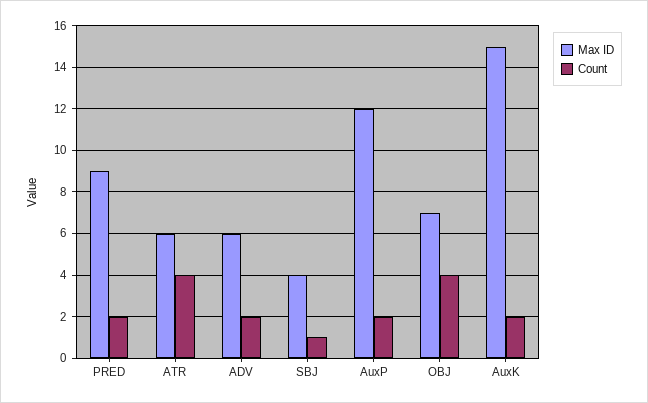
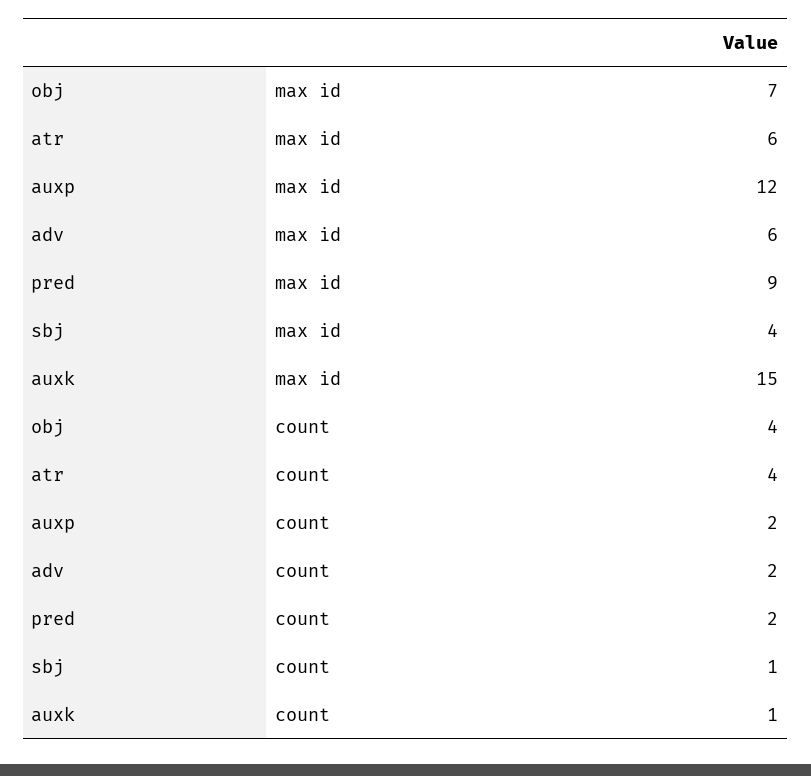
Count, AuxK: 2 -> 1

